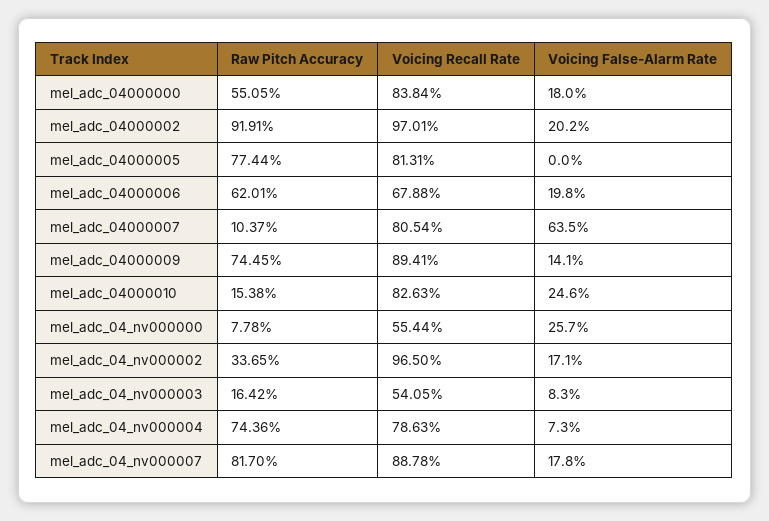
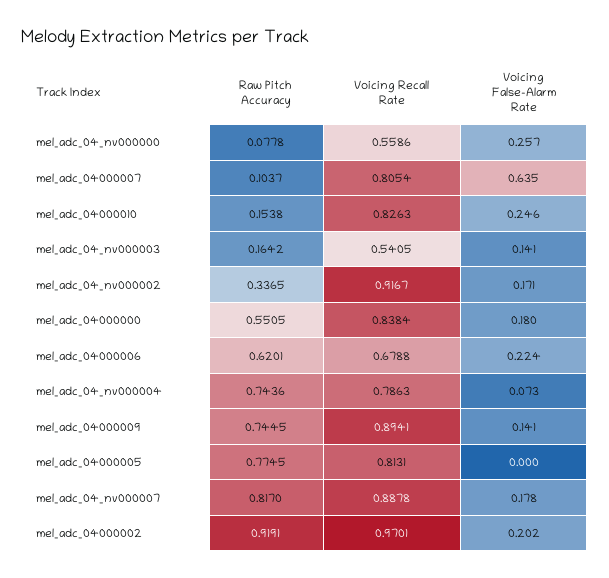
Raw Pitch Accuracy, mel_adc_04000005: 0.7744 -> 0.7745
Voicing False-Alarm Rate, mel_adc_04000006: 0.198 -> 0.224
Voicing Recall Rate, mel_adc_04_nv000000: 0.5544 -> 0.5586
Voicing Recall Rate, mel_adc_04_nv000002: 0.965 -> 0.9167
Voicing False-Alarm Rate, mel_adc_04_nv000003: 0.083 -> 0.141

